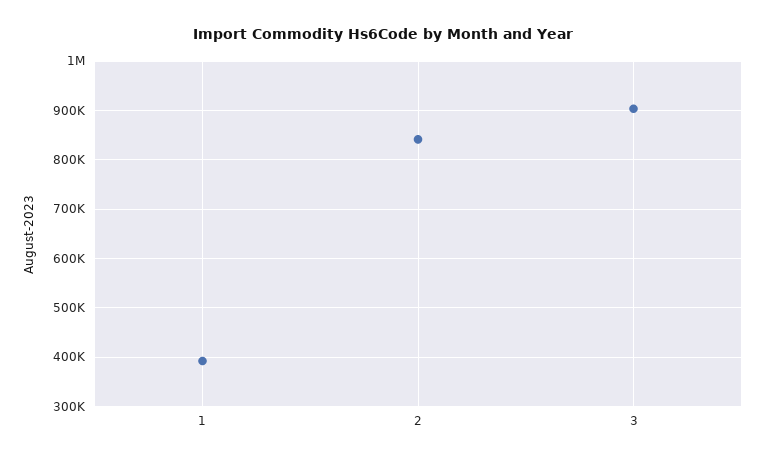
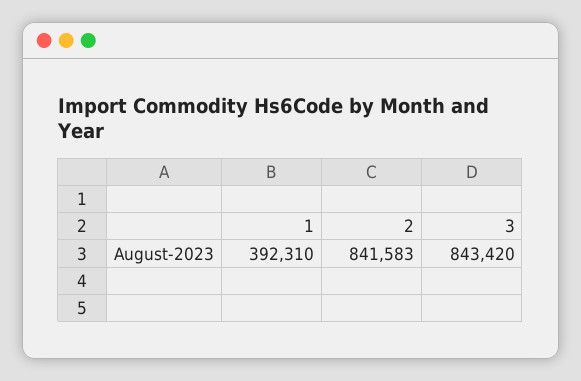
3: 900000 -> 843420

